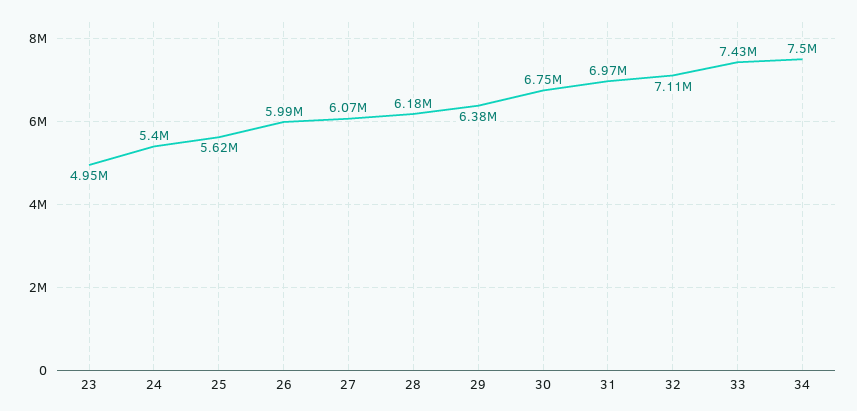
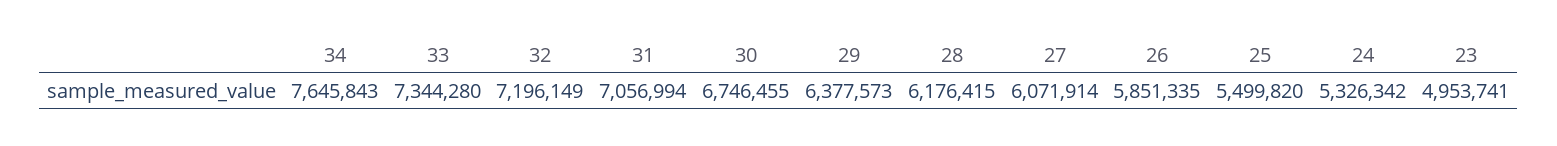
24: 5400000 -> 5326342
25: 5620000 -> 5499820
26: 5990000 -> 5851335
31: 6970000 -> 7056994
32: 7110000 -> 7196149
33: 7430000 -> 7344280
34: 7500000 -> 7645843

